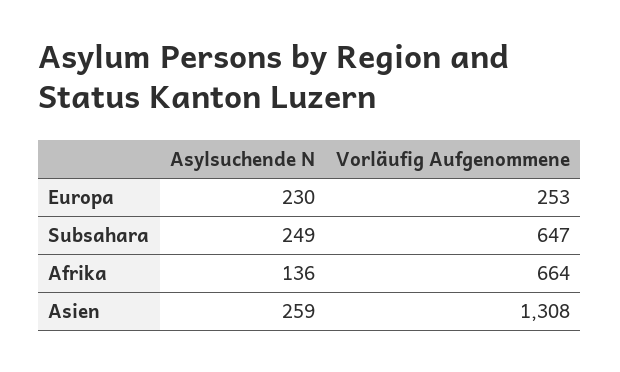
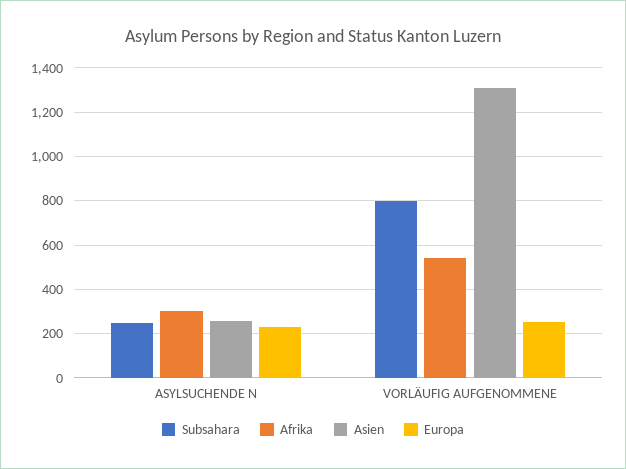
Subsahara, Vorläufig Aufgenommene: 647 -> 800
Afrika, Asylsuchende N: 136 -> 300
Afrika, Vorläufig Aufgenommene: 664 -> 550

